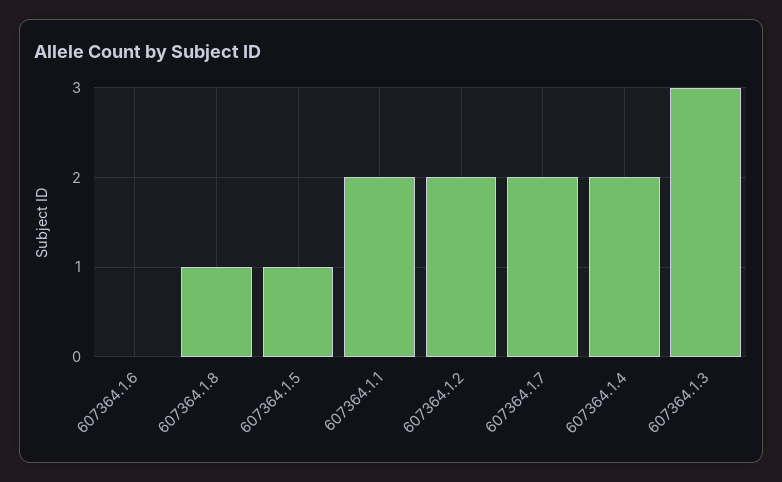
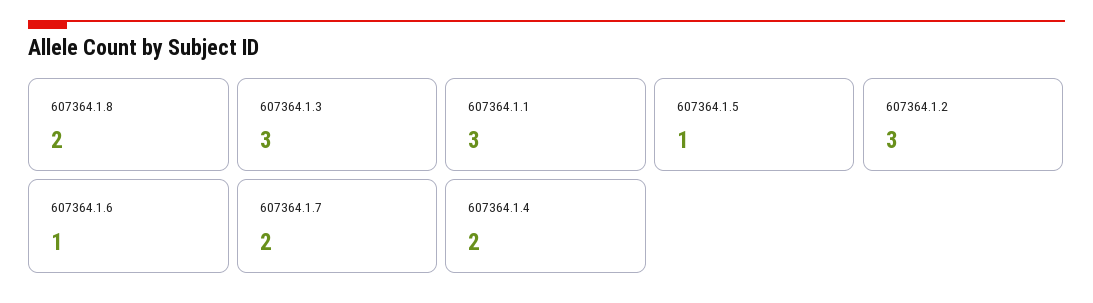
607364.1.6: 0 -> 1
607364.1.8: 1 -> 2
607364.1.1: 2 -> 3
607364.1.2: 2 -> 3

